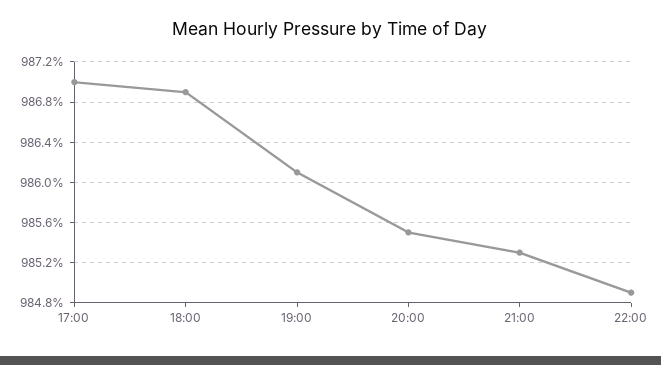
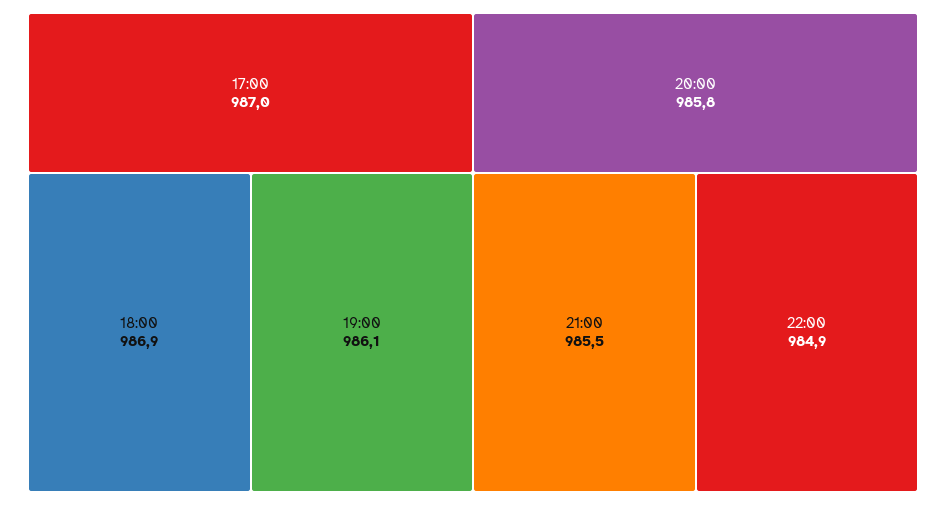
20:00: 985.5 -> 985.8
21:00: 985.3 -> 985.5

